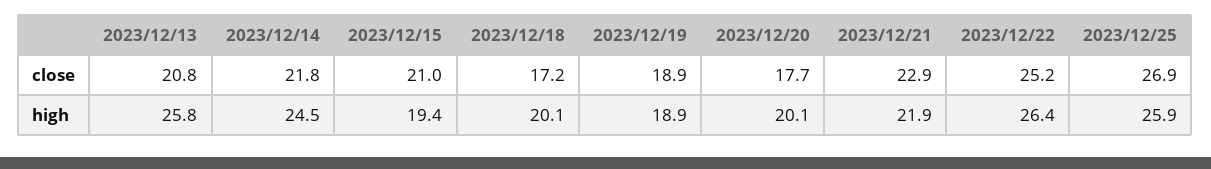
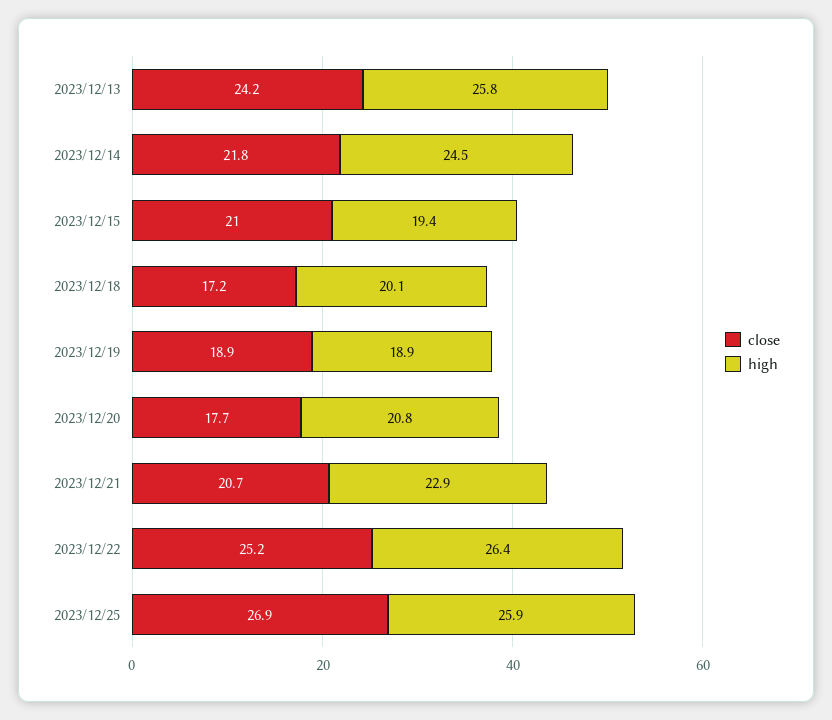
close, 2023/12/13: 20.8 -> 24.2
close, 2023/12/21: 22.9 -> 20.7
high, 2023/12/20: 20.1 -> 20.8
high, 2023/12/21: 21.9 -> 22.9

